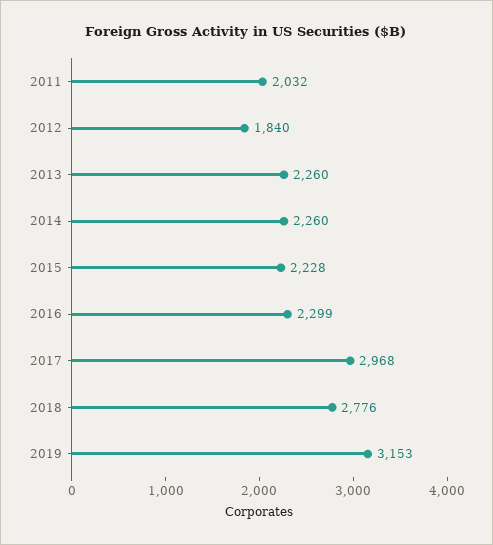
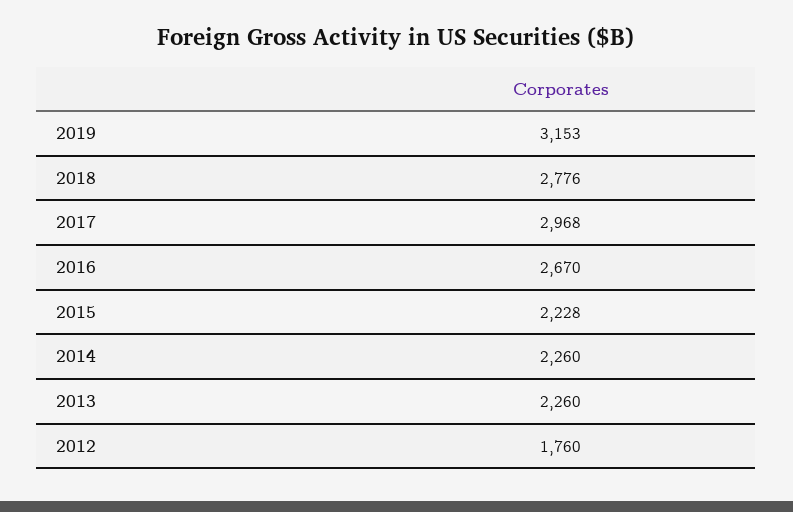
2011: 2032 -> none
2012: 1840 -> 1760
2016: 2299 -> 2670

